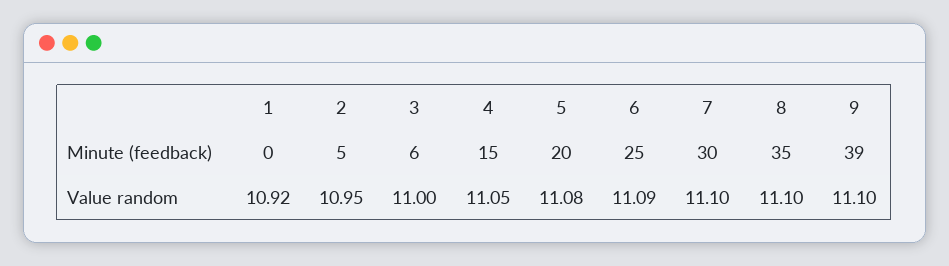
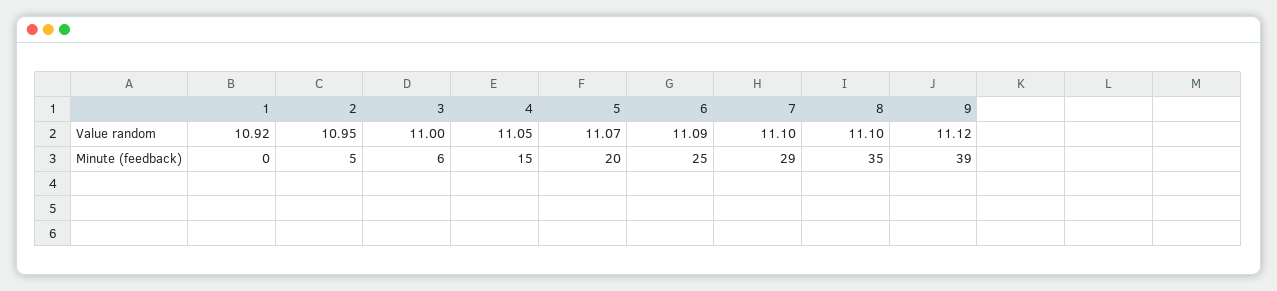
7, Minute (feedback): 30 -> 29
5, Value random: 11.08 -> 11.07
9, Value random: 11.1 -> 11.12

